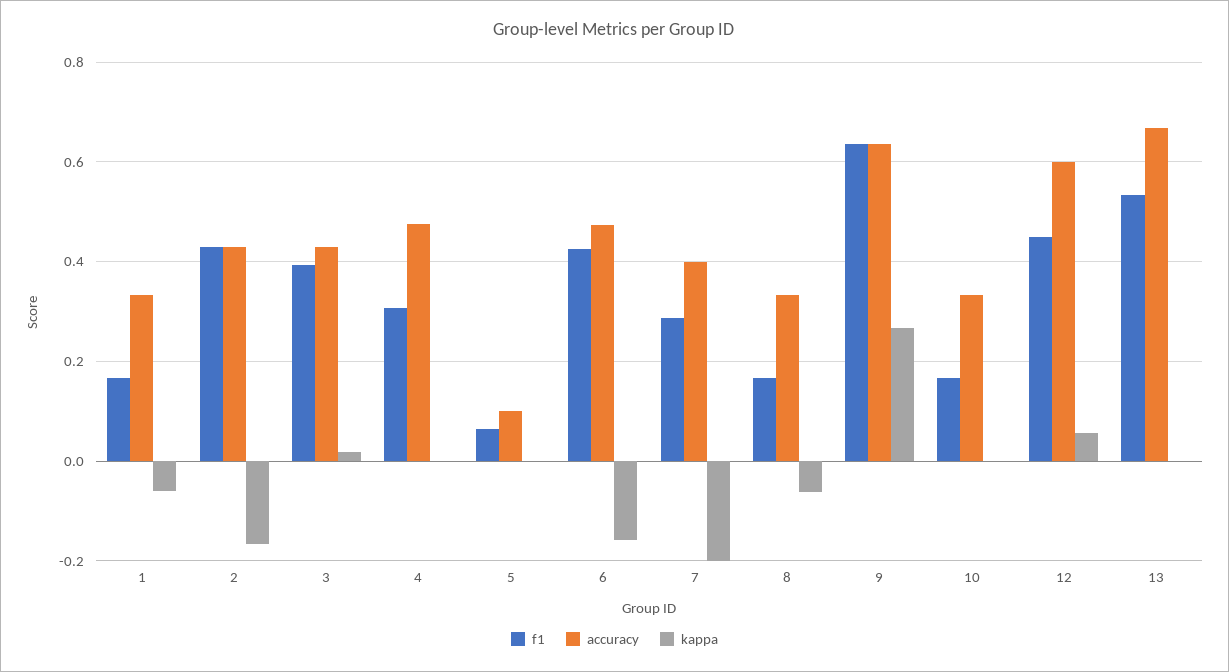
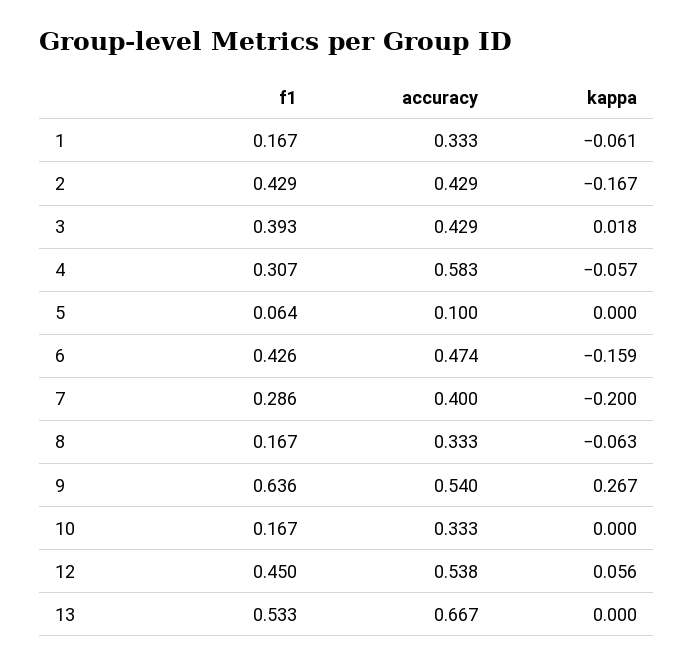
accuracy, 4: 0.48 -> 0.583
kappa, 4: 0 -> -0.057
accuracy, 9: 0.64 -> 0.54
accuracy, 12: 0.6 -> 0.538

